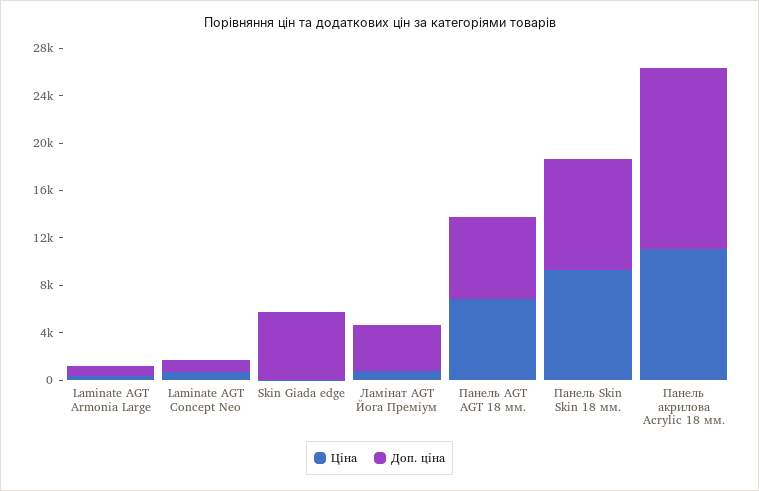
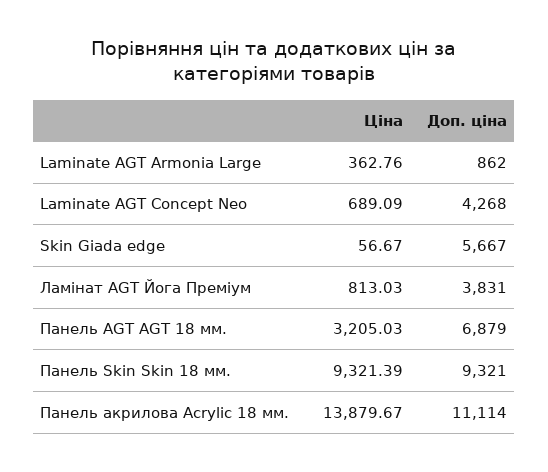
Доп. ціна, Laminate AGT Concept Neo: 1000 -> 4268
Ціна, Панель AGT AGT 18 мм.: 7000 -> 3205.03
Ціна, Панель акрилова Acrylic 18 мм.: 11000 -> 13879.67
Доп. ціна, Панель акрилова Acrylic 18 мм.: 15000 -> 11114

